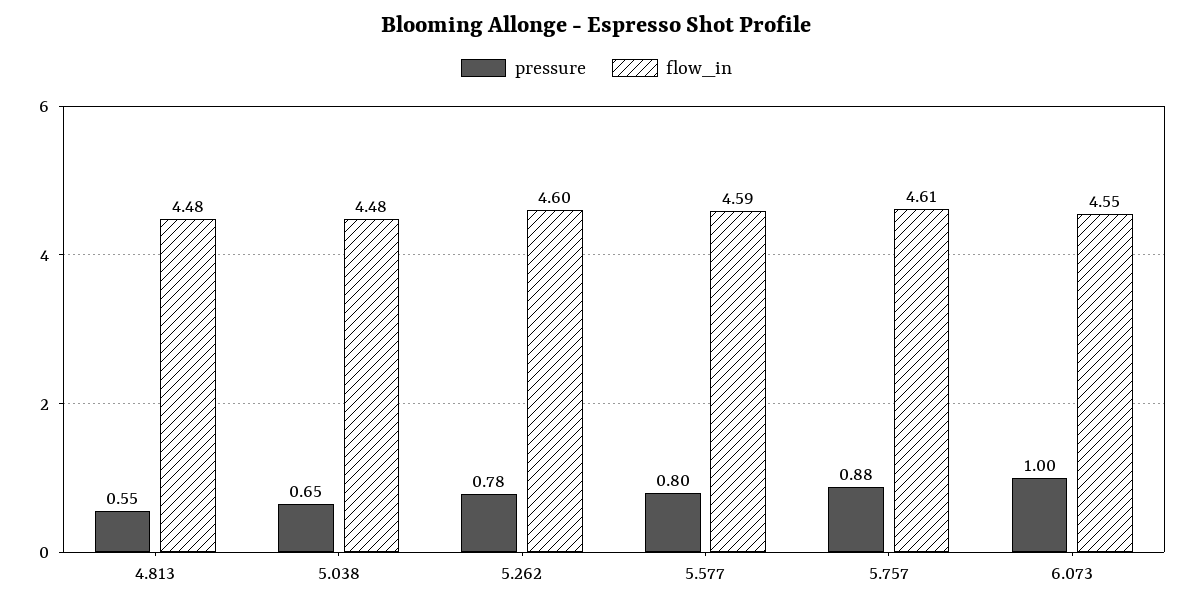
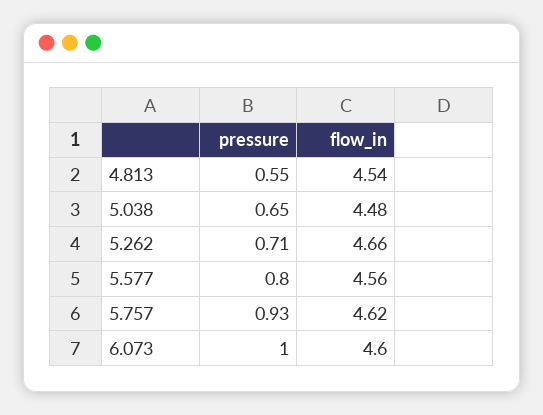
flow_in, 4.813: 4.48 -> 4.54
pressure, 5.262: 0.78 -> 0.71
flow_in, 5.262: 4.6 -> 4.66
flow_in, 5.577: 4.59 -> 4.56
pressure, 5.757: 0.88 -> 0.93
flow_in, 5.757: 4.61 -> 4.62
flow_in, 6.073: 4.55 -> 4.6

